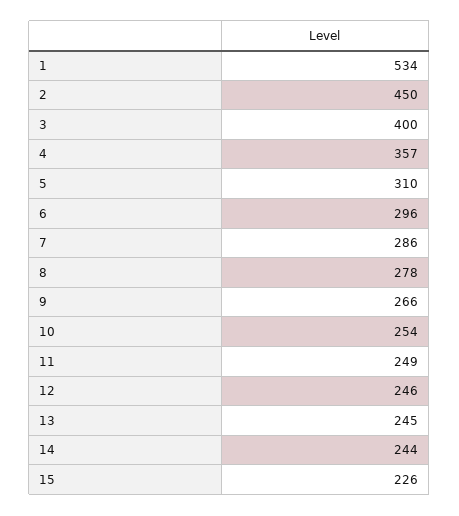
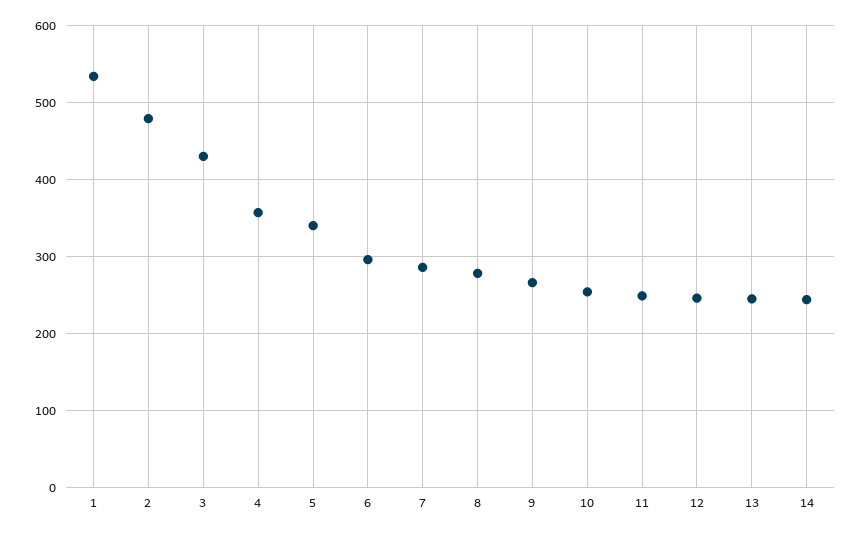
2: 450 -> 480
3: 400 -> 430
5: 310 -> 340
15: 226 -> none

